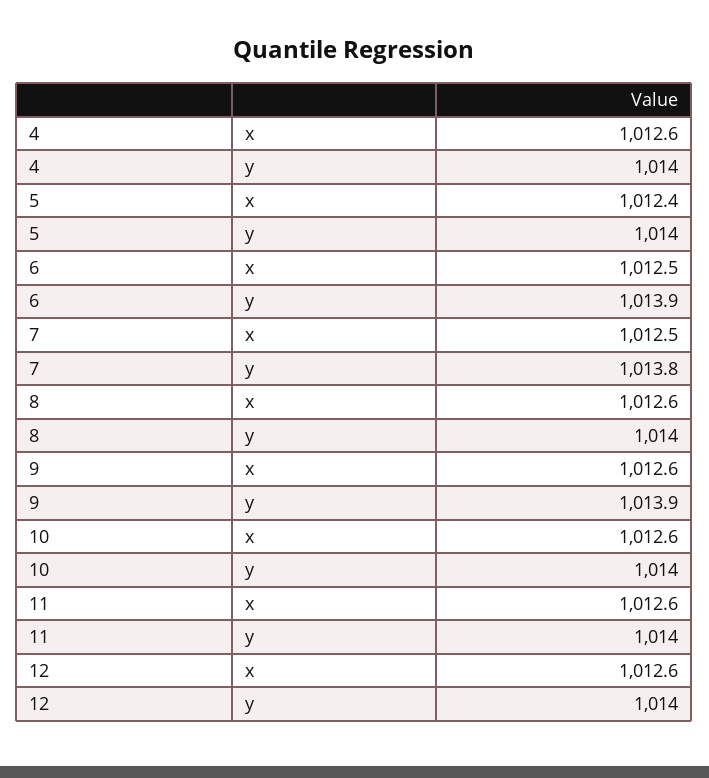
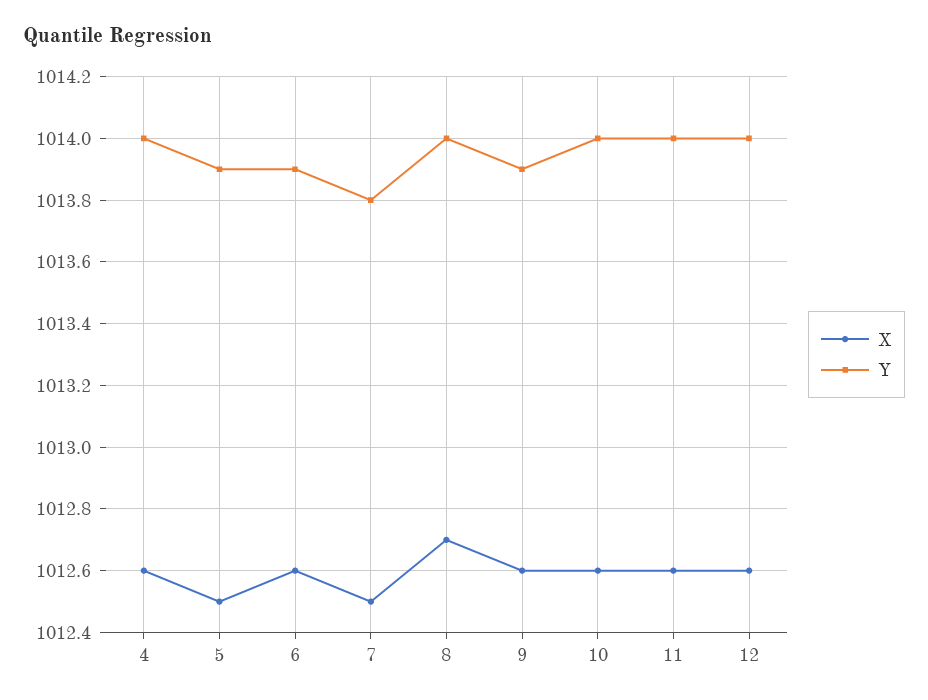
x, 5: 1012.4 -> 1012.5
y, 5: 1014 -> 1013.9
x, 6: 1012.5 -> 1012.6
x, 8: 1012.6 -> 1012.7

